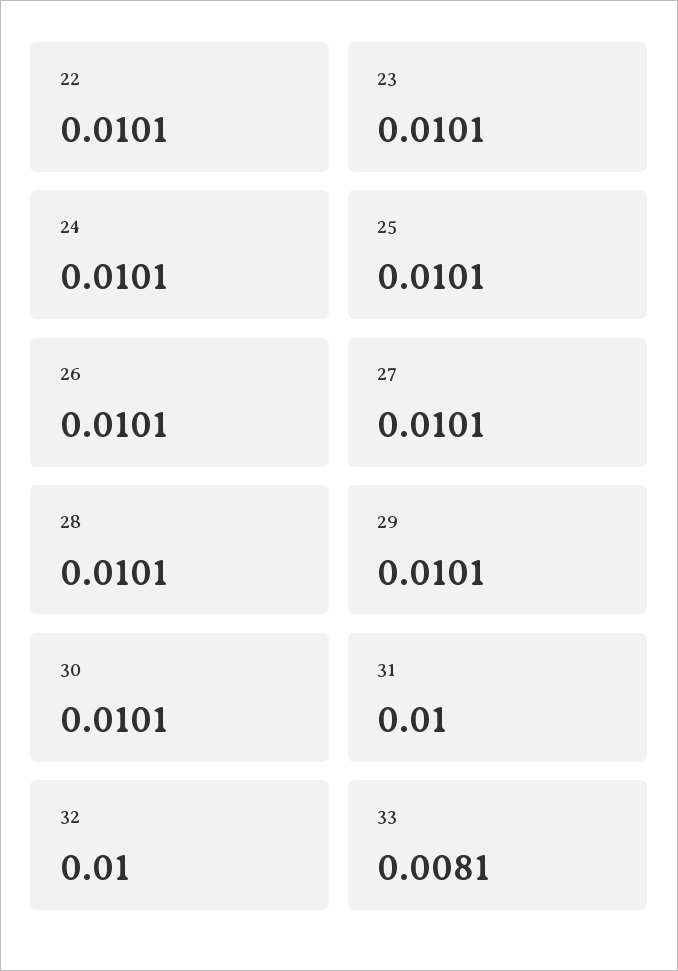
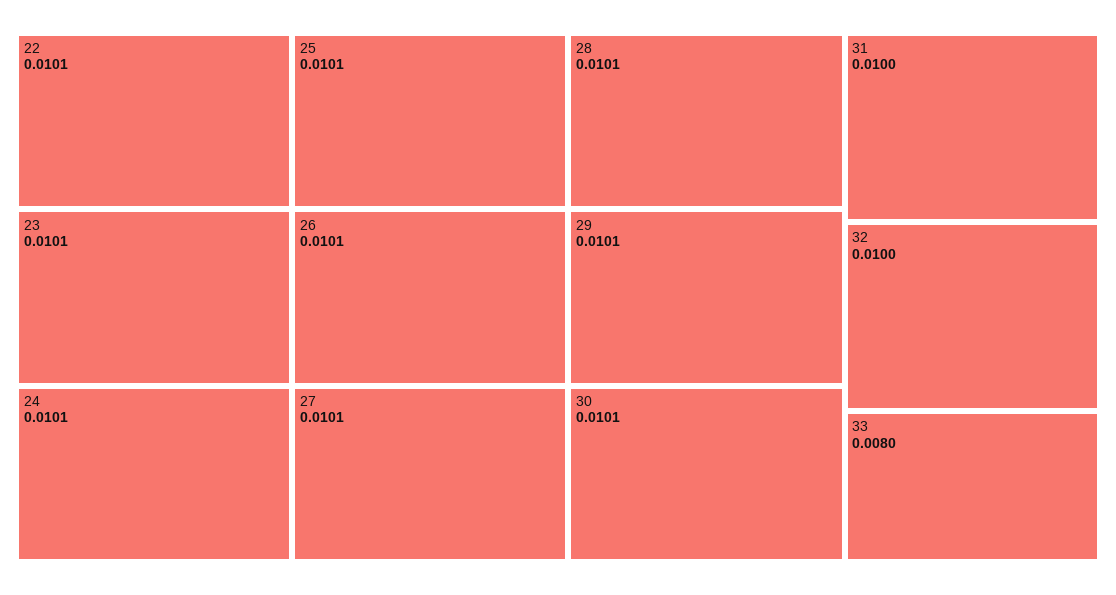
33: 0.0081 -> 0.008

